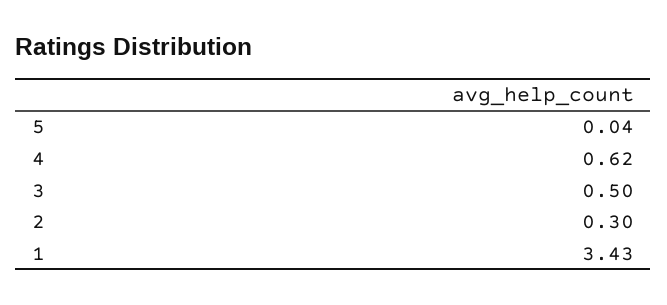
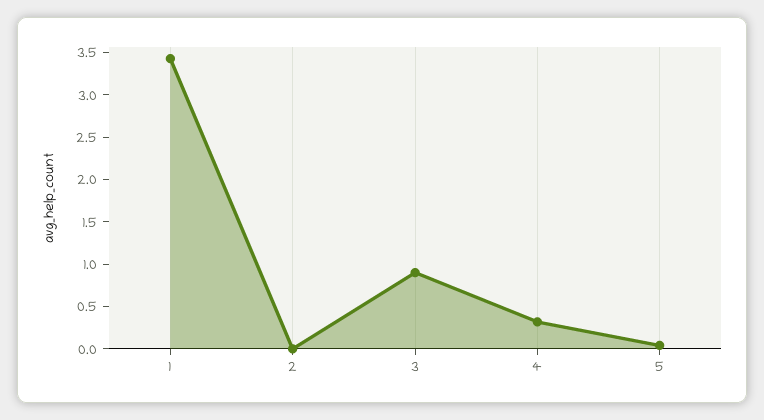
4: 0.62 -> 0.3
3: 0.5 -> 0.9
2: 0.3 -> 0

